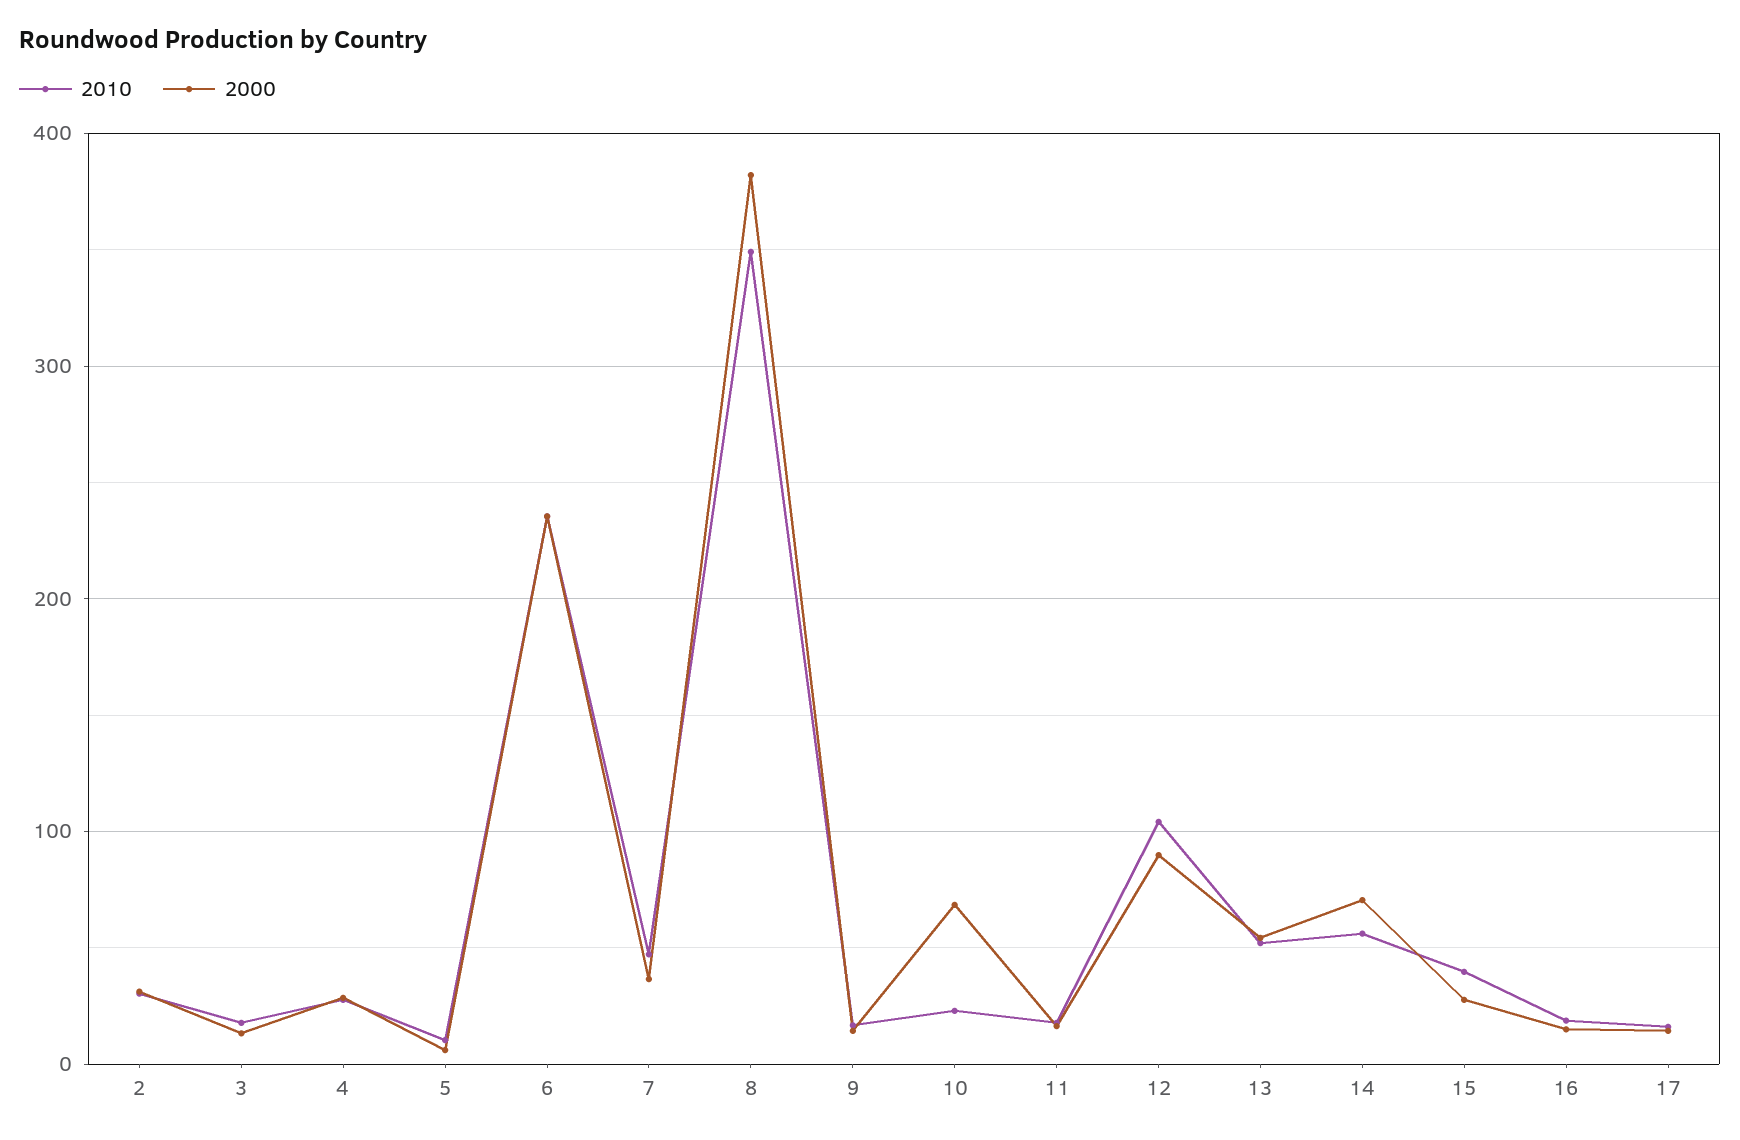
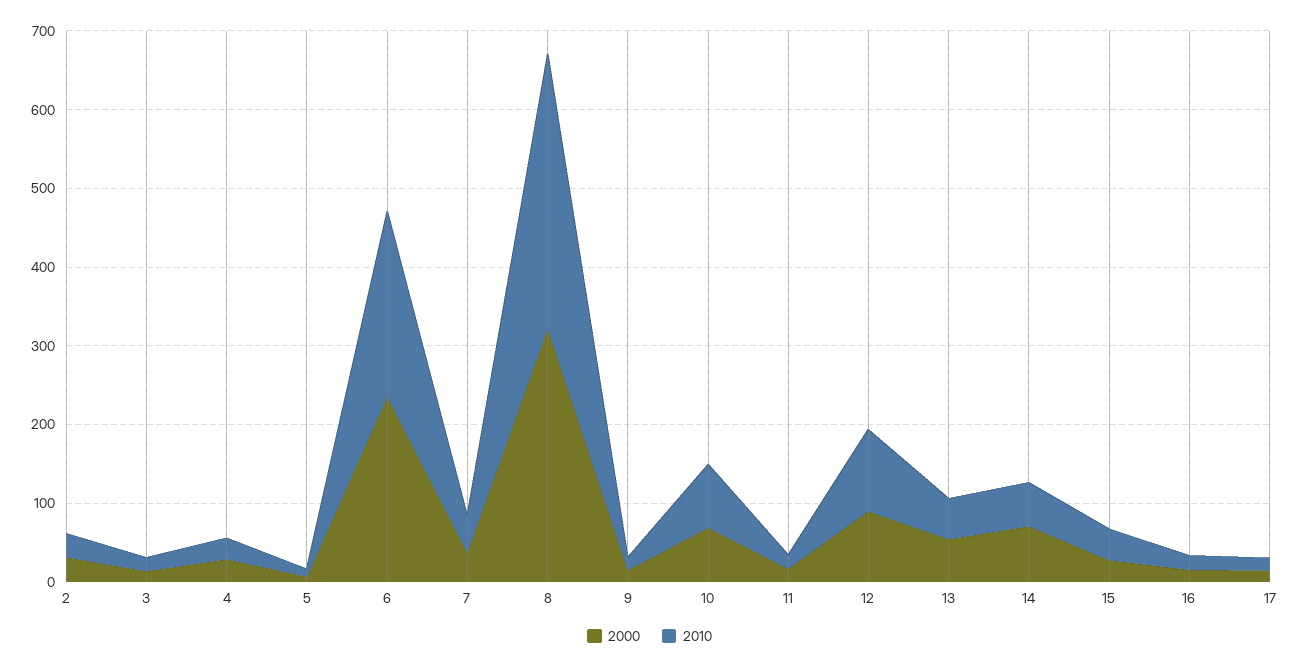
2000, 8: 380 -> 320
2010, 10: 20 -> 80

